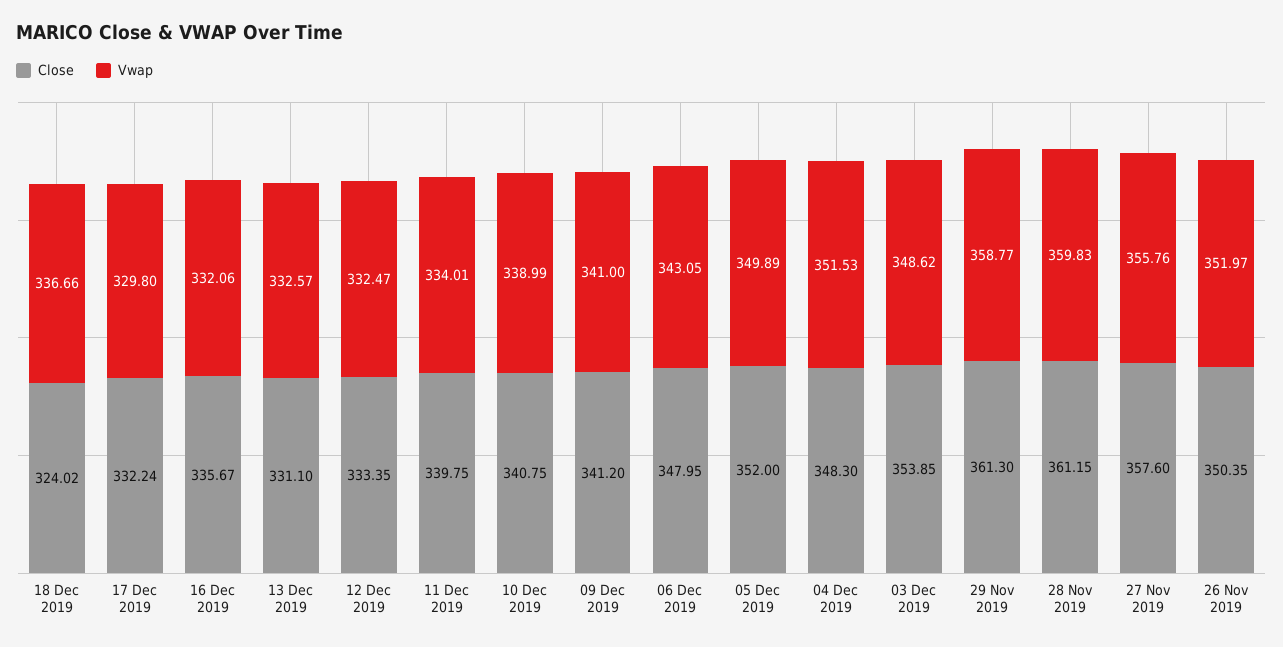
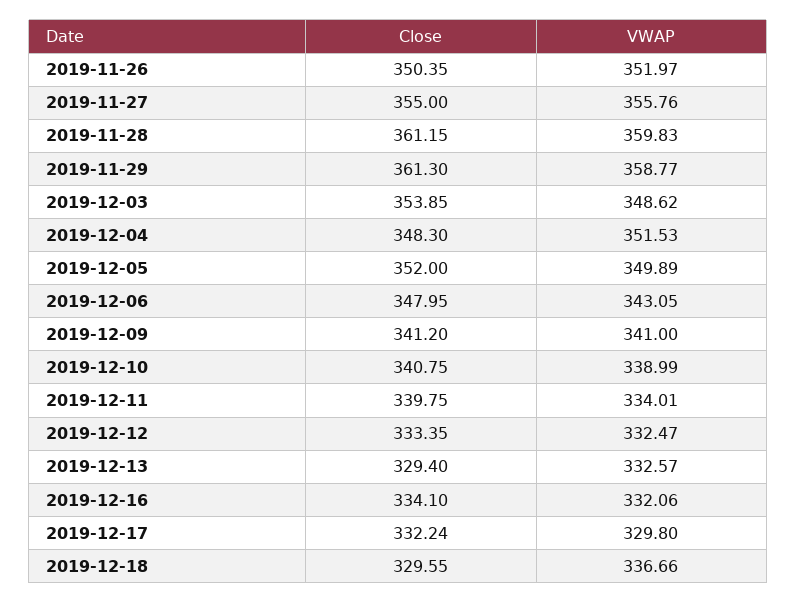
Close, 18 Dec 2019: 324.02 -> 329.55
Close, 16 Dec 2019: 335.67 -> 334.1
Close, 13 Dec 2019: 331.1 -> 329.4
Close, 27 Nov 2019: 357.6 -> 355

